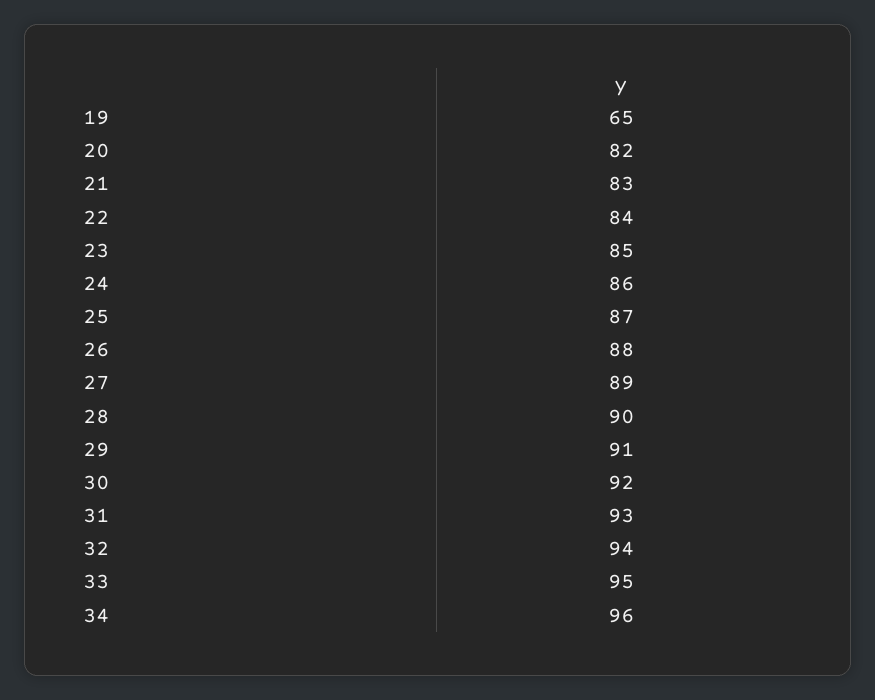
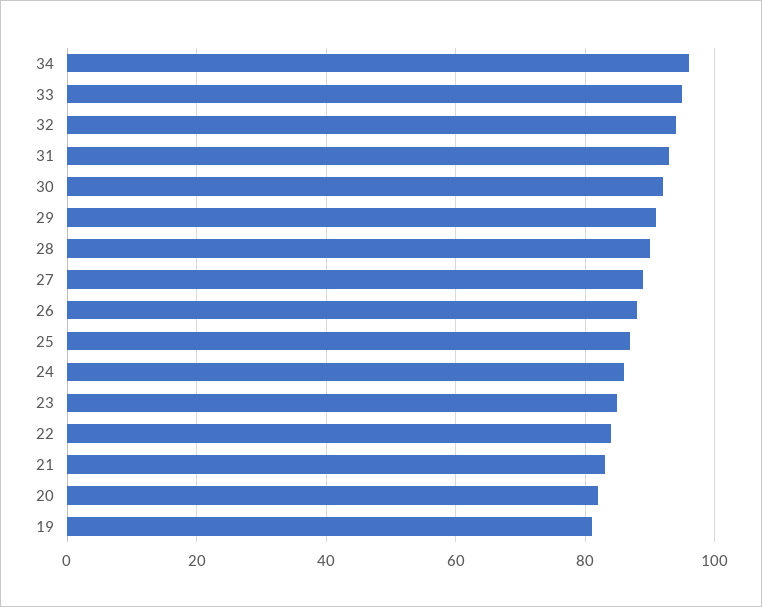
19: 65 -> 80

